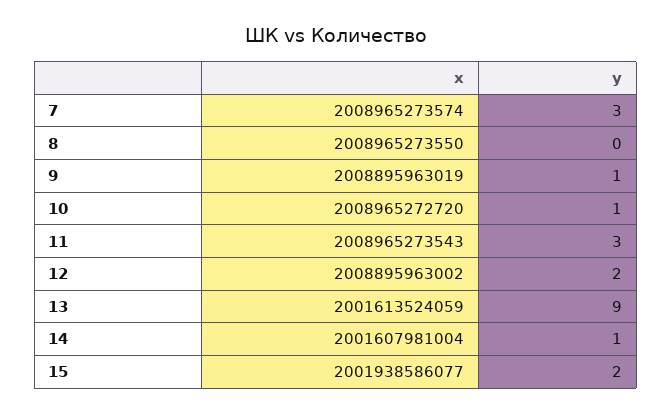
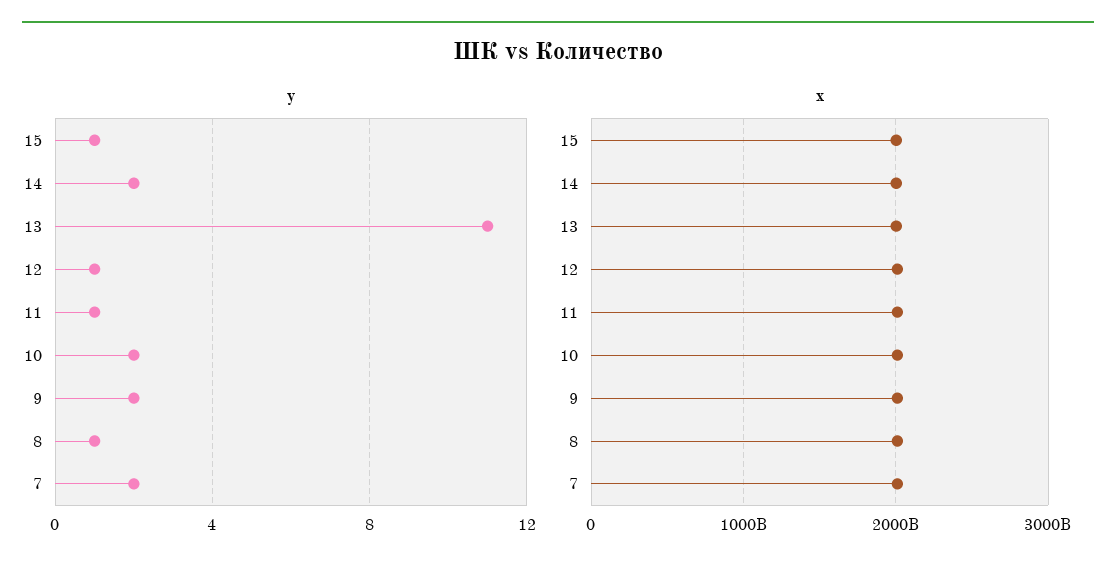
y, 7: 3 -> 2
y, 8: 0 -> 1
y, 9: 1 -> 2
y, 10: 1 -> 2
y, 11: 3 -> 1
y, 12: 2 -> 1
y, 13: 9 -> 11
y, 14: 1 -> 2
y, 15: 2 -> 1

